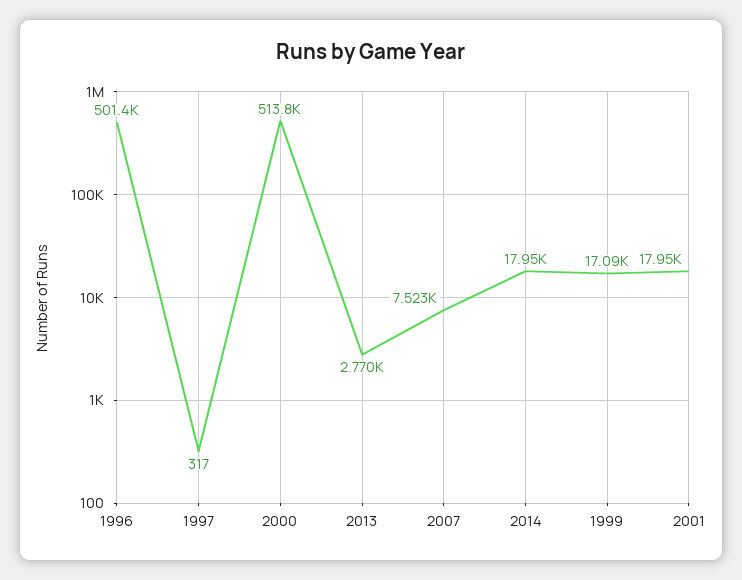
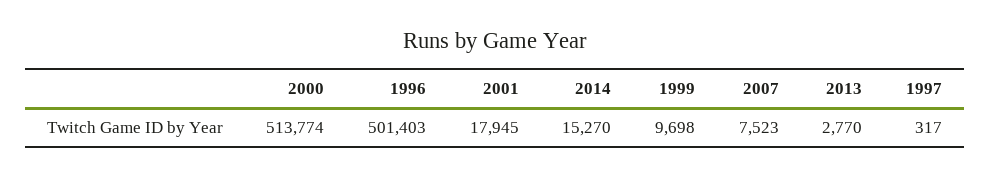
2014: 17950 -> 15270
1999: 17090 -> 9698

